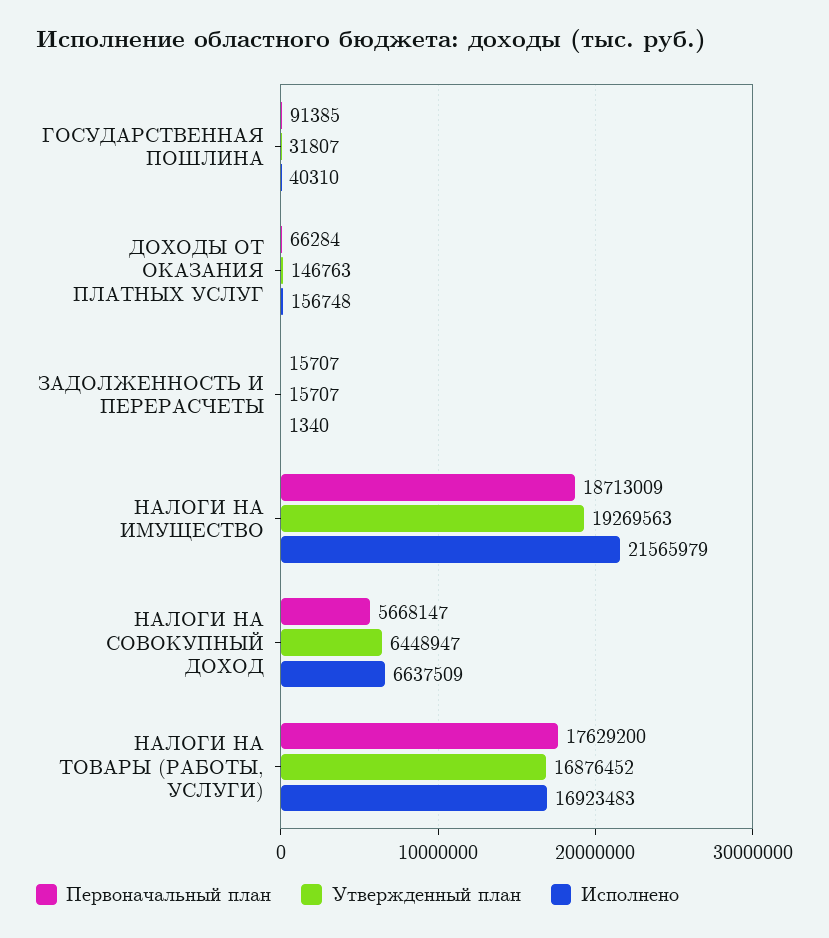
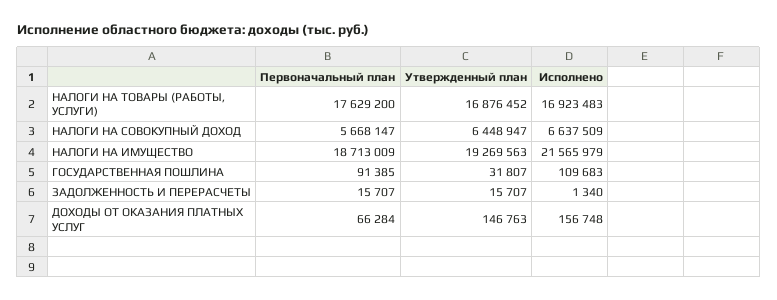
Исполнено, ГОСУДАРСТВЕННАЯ ПОШЛИНА: 40310 -> 109683

